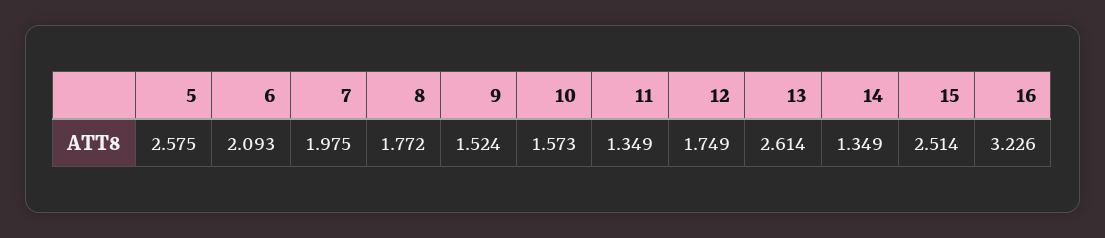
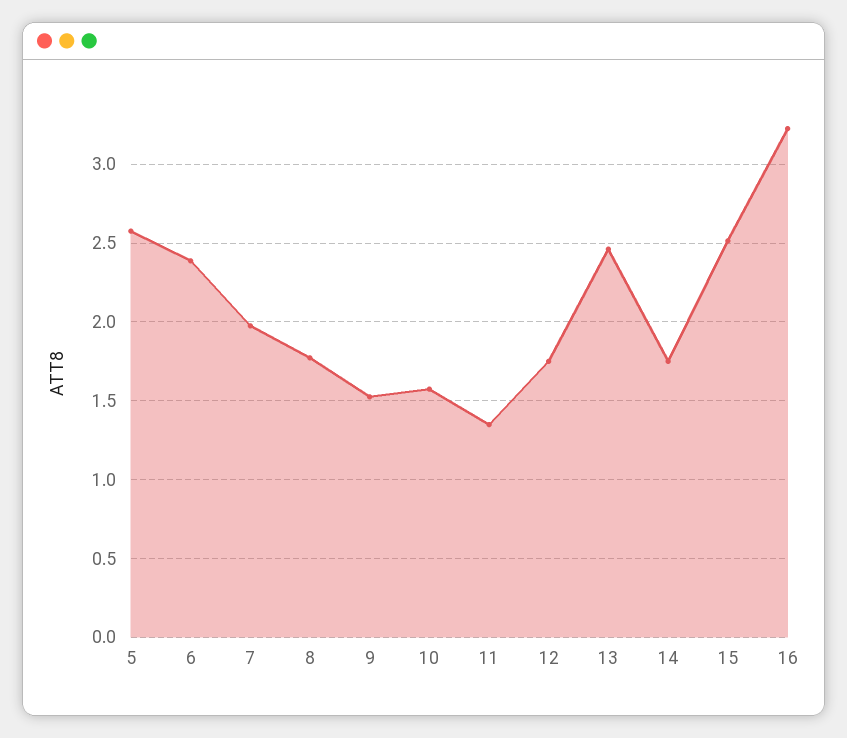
6: 2.093 -> 2.4
13: 2.614 -> 2.45
14: 1.349 -> 1.75

